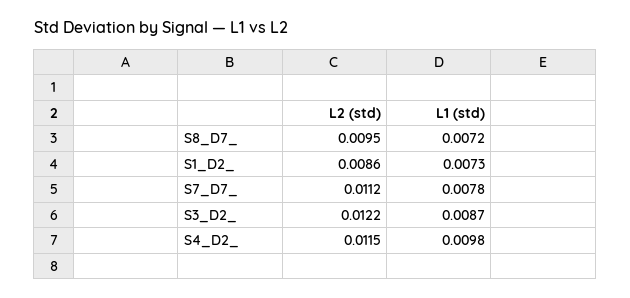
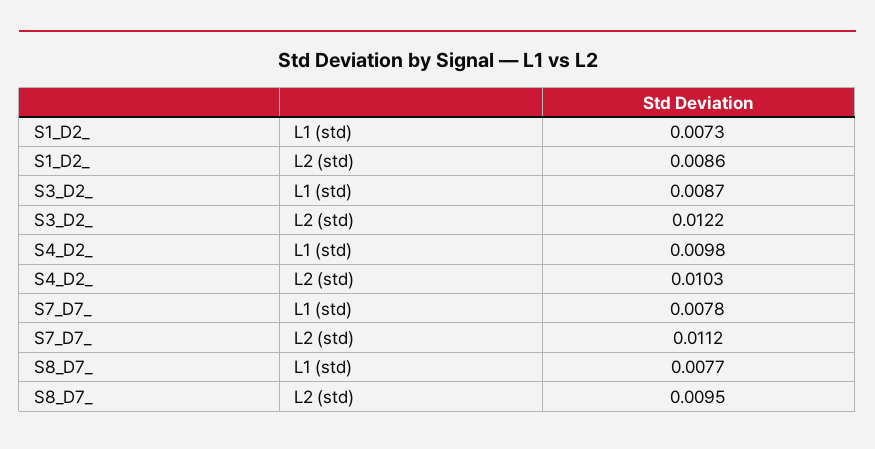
L1 (std), S8_D7_: 0.0072 -> 0.0077
L2 (std), S4_D2_: 0.0115 -> 0.0103

